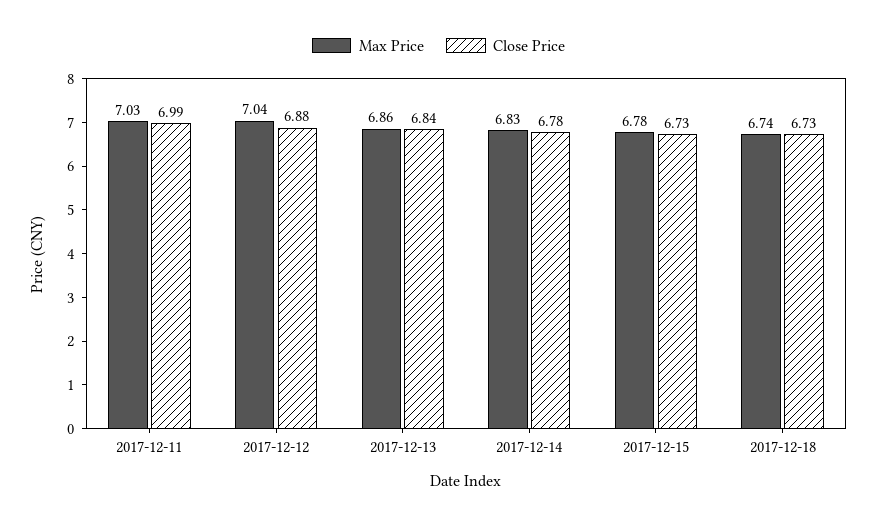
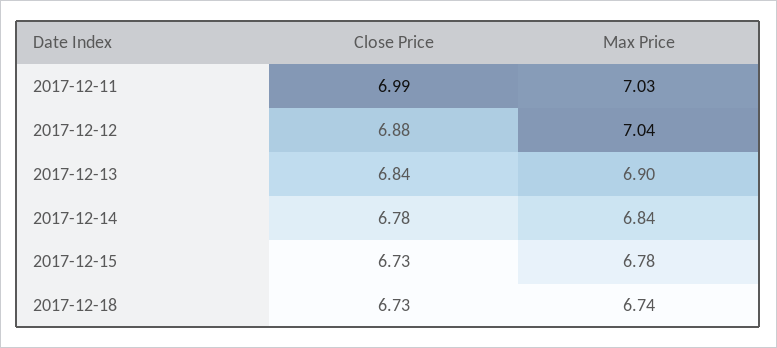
Max Price, 2017-12-13: 6.86 -> 6.9
Max Price, 2017-12-14: 6.83 -> 6.84

